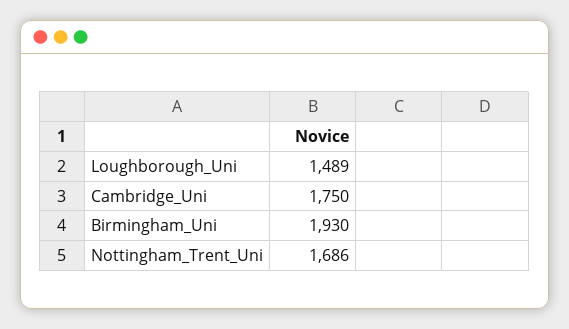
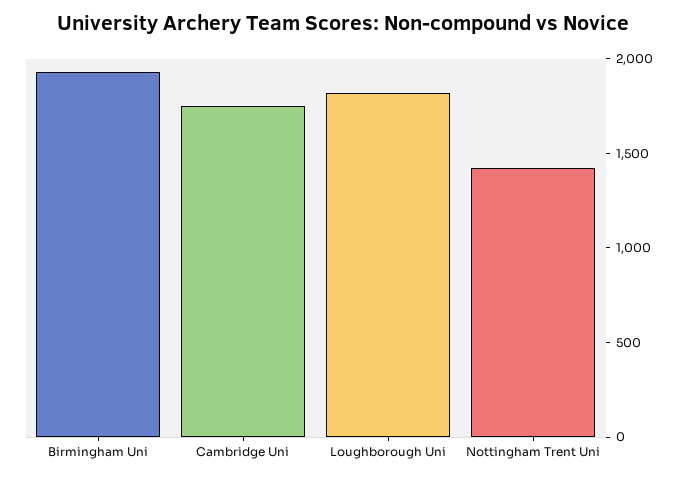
Loughborough_Uni: 1489 -> 1800
Nottingham_Trent_Uni: 1686 -> 1400

